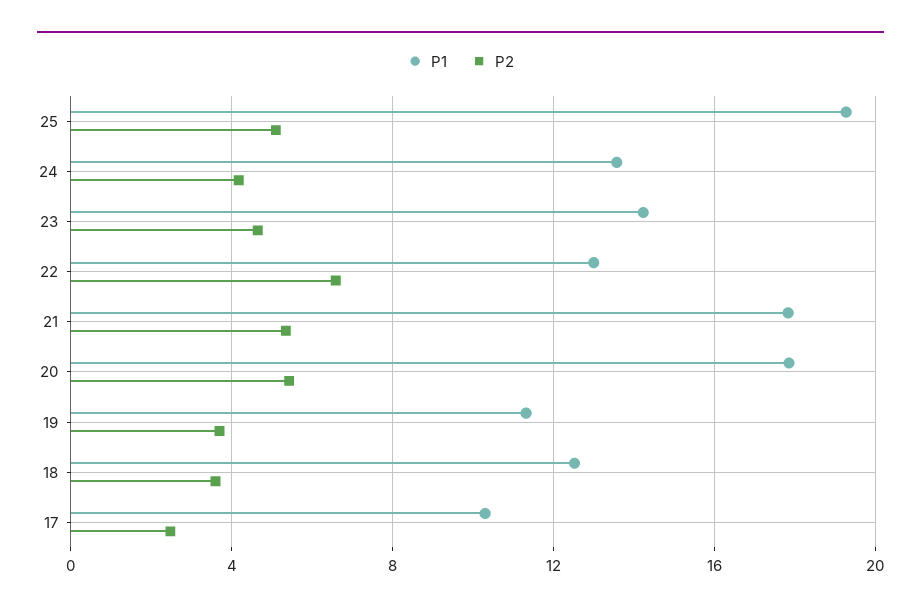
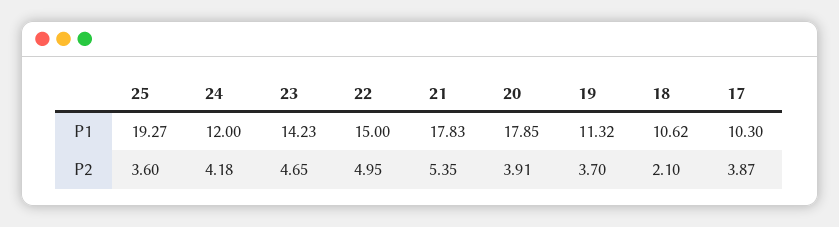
P2, 25: 5 -> 3.6
P1, 24: 13.5 -> 12
P1, 22: 13 -> 15
P2, 22: 6.5 -> 4.95
P2, 20: 5.5 -> 3.91
P1, 18: 12.5 -> 10.62
P2, 18: 3.5 -> 2.1
P2, 17: 2.5 -> 3.87

